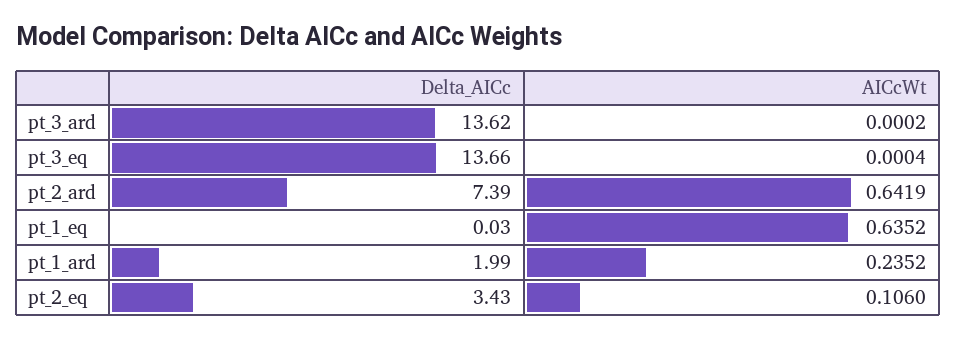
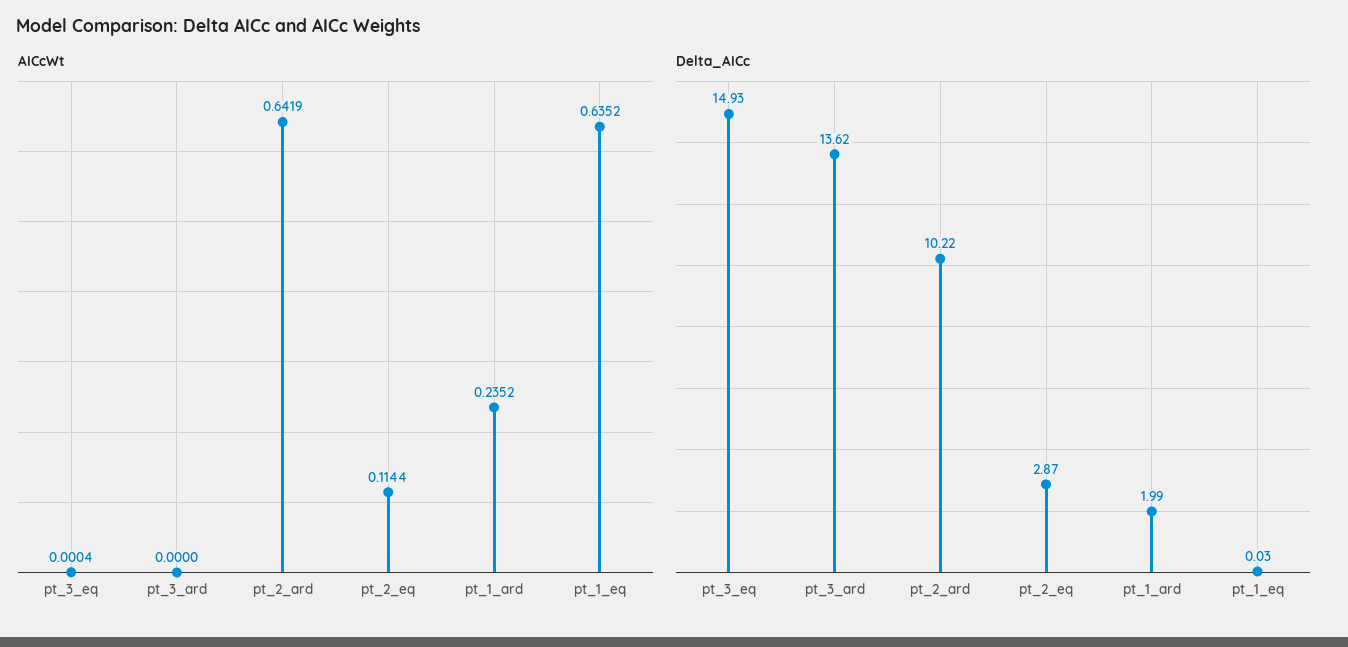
AICcWt, pt_3_ard: 0.0002 -> 0
Delta_AICc, pt_3_eq: 13.66 -> 14.93
Delta_AICc, pt_2_ard: 7.39 -> 10.22
Delta_AICc, pt_2_eq: 3.43 -> 2.87
AICcWt, pt_2_eq: 0.106 -> 0.1144

